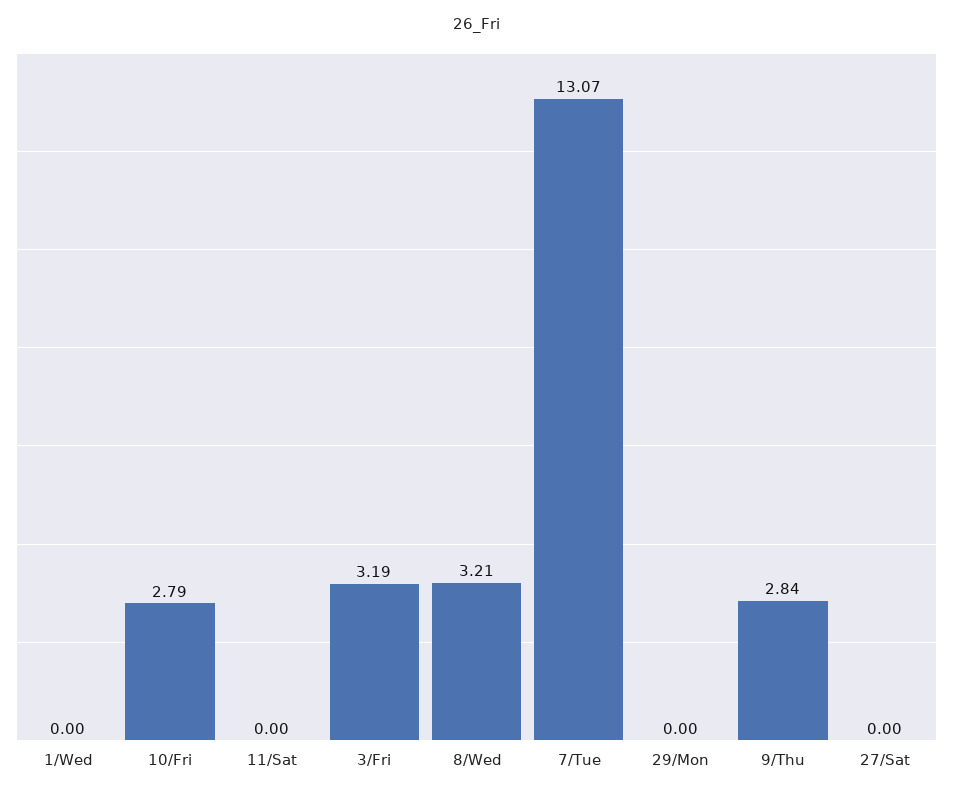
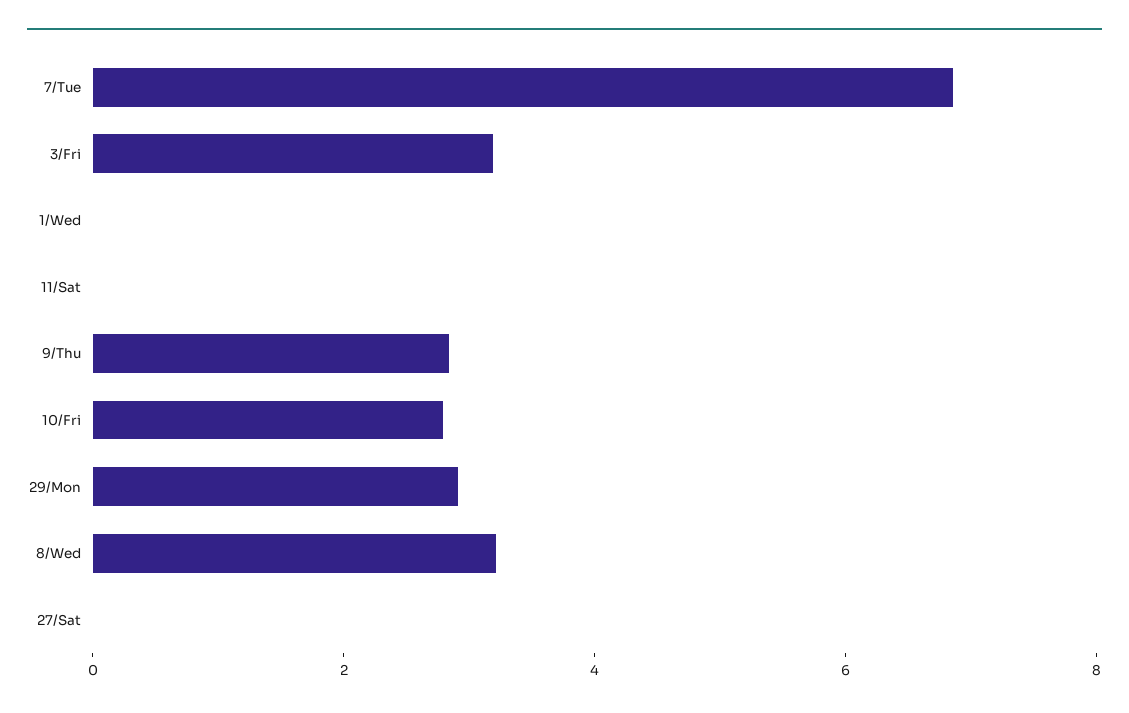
7/Tue: 13.07 -> 7
29/Mon: 0 -> 3

